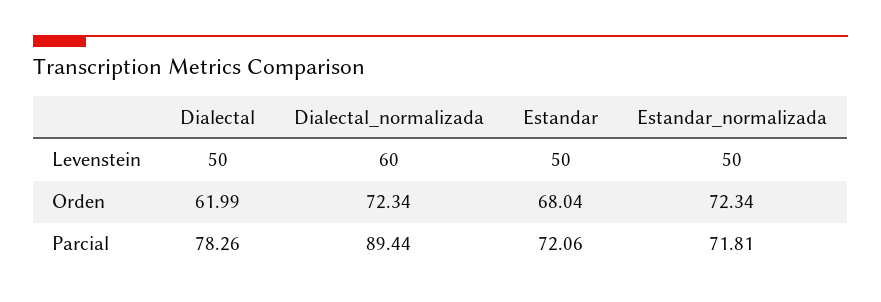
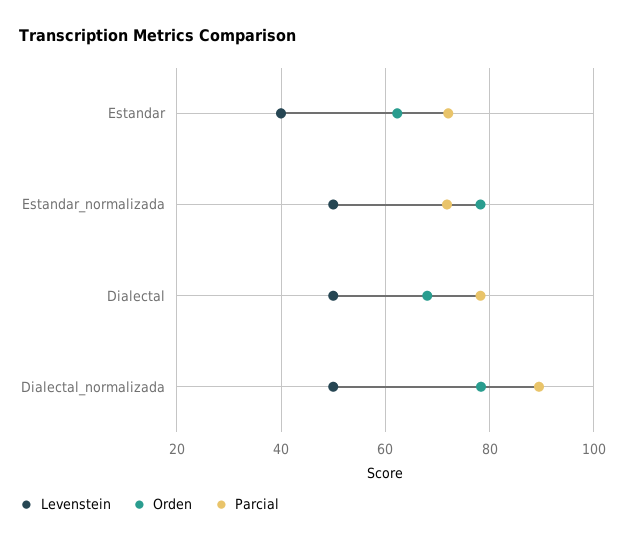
Levenstein, Dialectal_normalizada: 60 -> 50
Levenstein, Estandar: 50 -> 40
Orden, Dialectal: 61.99 -> 68
Orden, Dialectal_normalizada: 72.34 -> 78
Orden, Estandar: 68.04 -> 62
Orden, Estandar_normalizada: 72.34 -> 78

